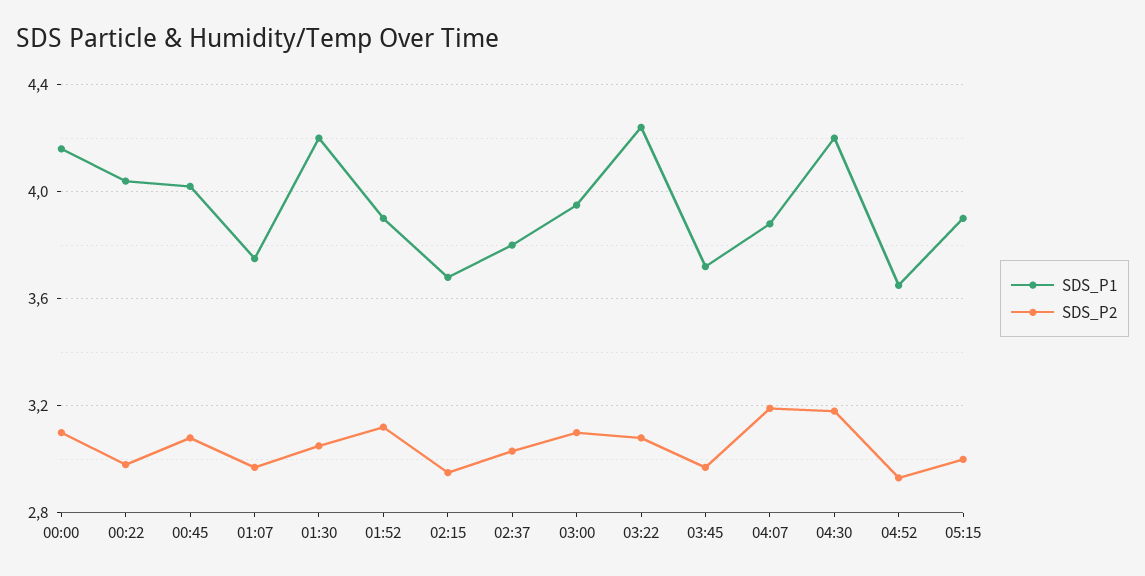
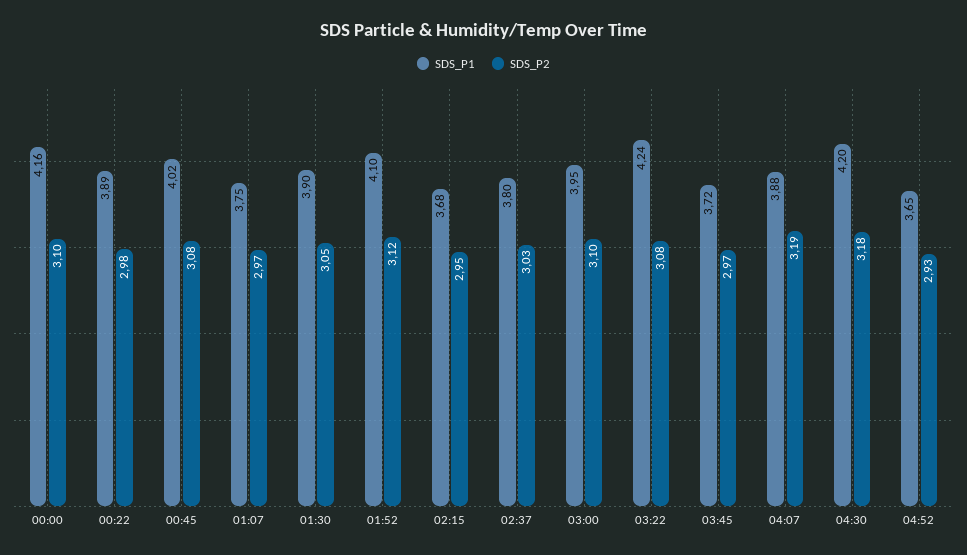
SDS_P1, 00:22: 4.05 -> 3.89
SDS_P1, 01:30: 4.2 -> 3.9
SDS_P1, 01:52: 3.9 -> 4.1
SDS_P1, 05:15: 3.9 -> none
SDS_P2, 05:15: 3 -> none

